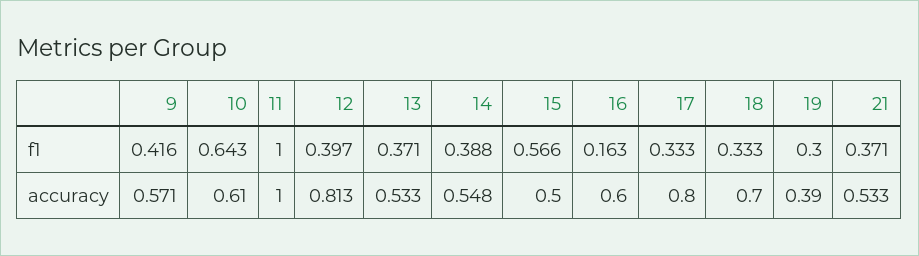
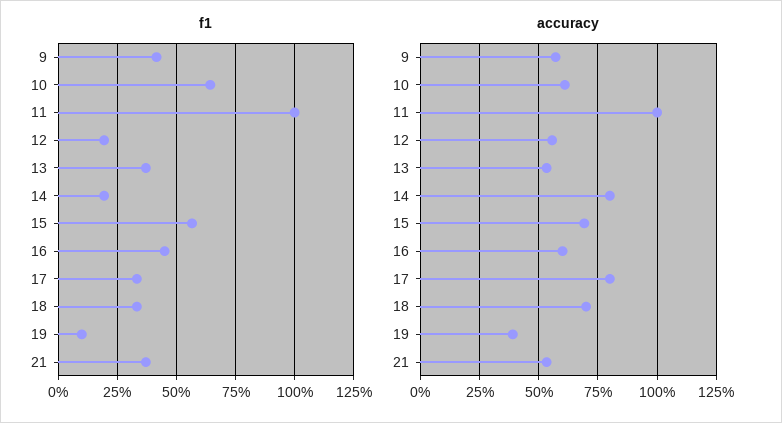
f1, 12: 0.397 -> 0.2
f1, 14: 0.388 -> 0.2
f1, 16: 0.163 -> 0.45
f1, 19: 0.3 -> 0.1
accuracy, 12: 0.813 -> 0.55
accuracy, 14: 0.548 -> 0.8
accuracy, 15: 0.5 -> 0.7

